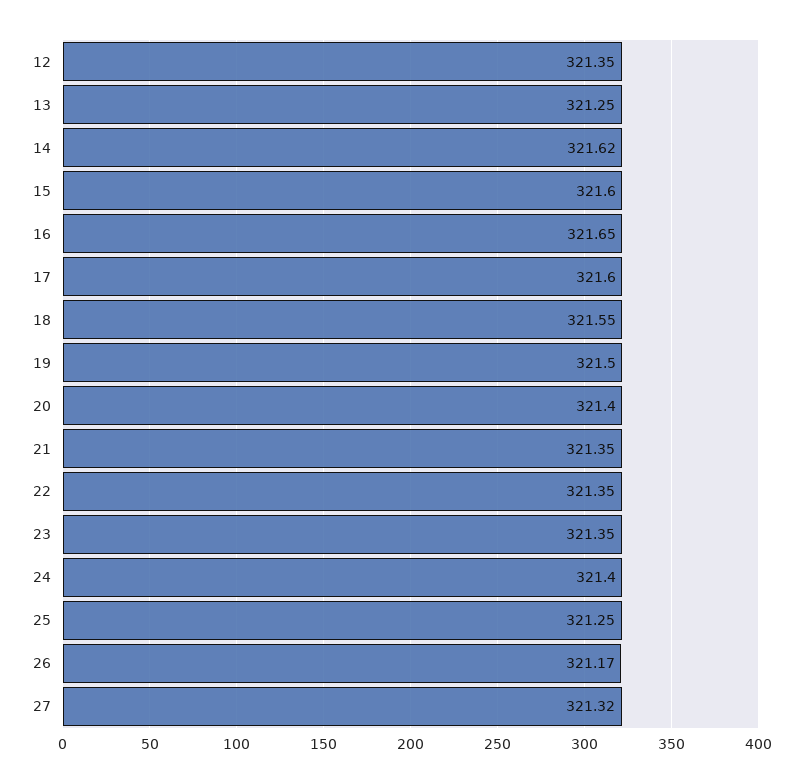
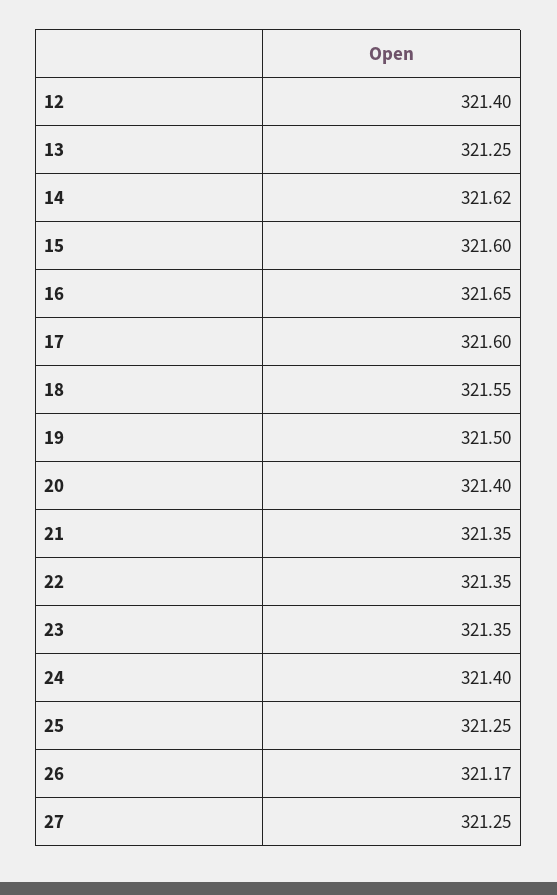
12: 321.35 -> 321.4
27: 321.32 -> 321.25

